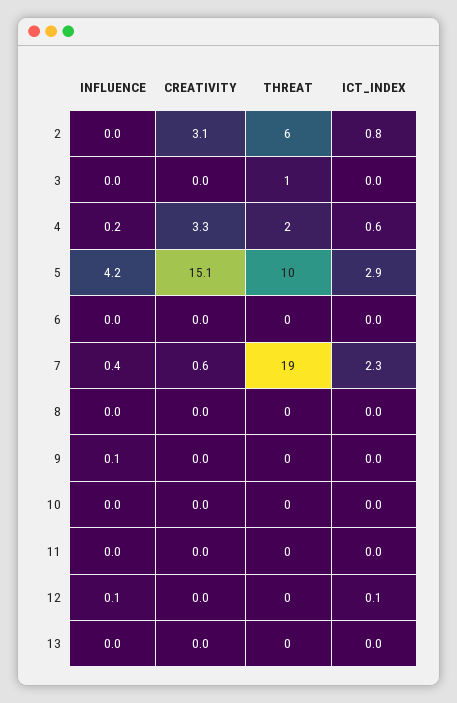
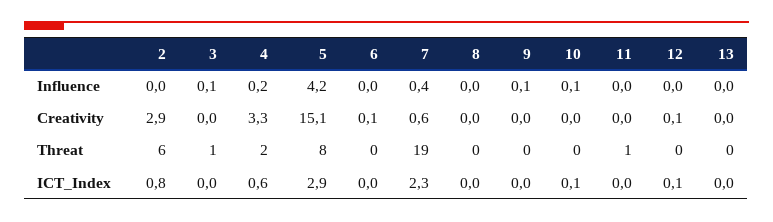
CREATIVITY, 2: 3.1 -> 2.9
INFLUENCE, 3: 0 -> 0.1
THREAT, 5: 10 -> 8
CREATIVITY, 6: 0 -> 0.1
INFLUENCE, 10: 0 -> 0.1
ICT_INDEX, 10: 0 -> 0.1
THREAT, 11: 0 -> 1
INFLUENCE, 12: 0.1 -> 0
CREATIVITY, 12: 0 -> 0.1

